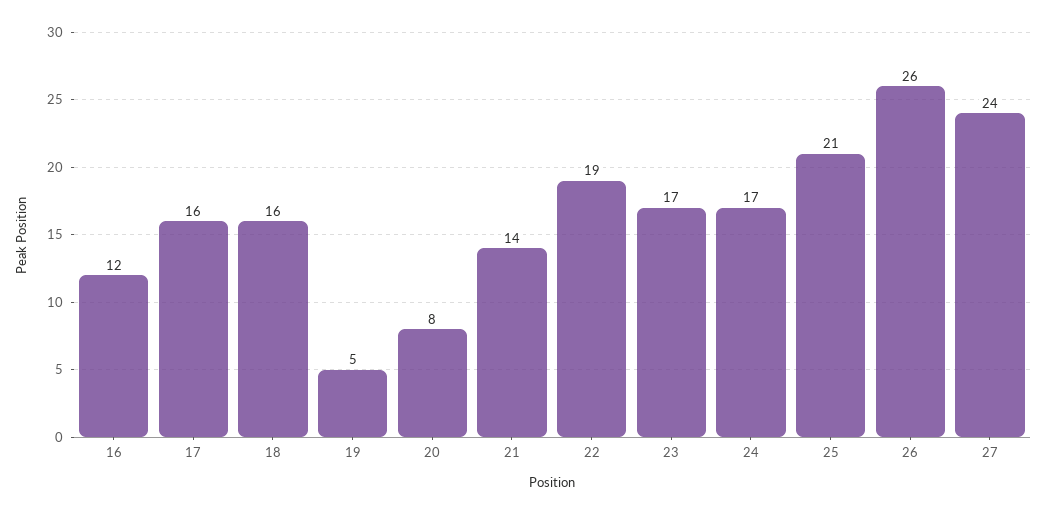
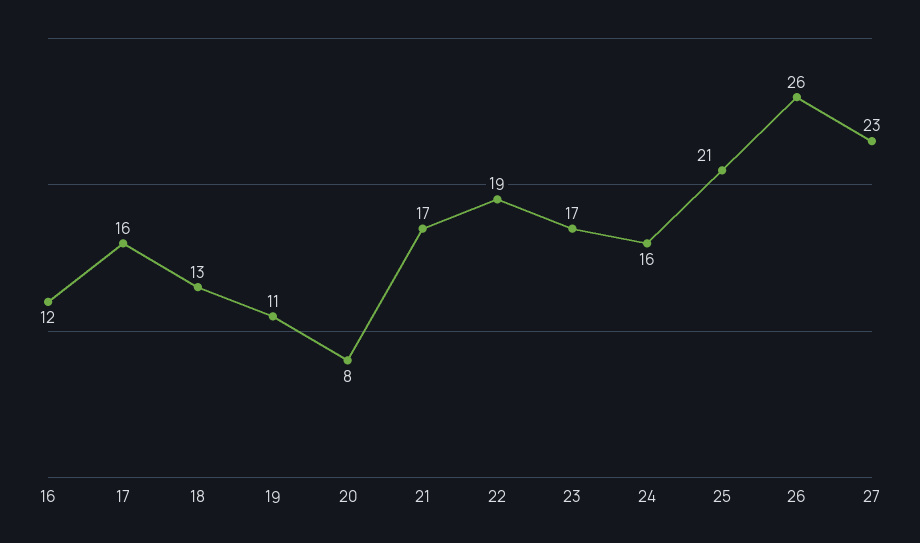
18: 16 -> 13
19: 5 -> 11
21: 14 -> 17
24: 17 -> 16
27: 24 -> 23

